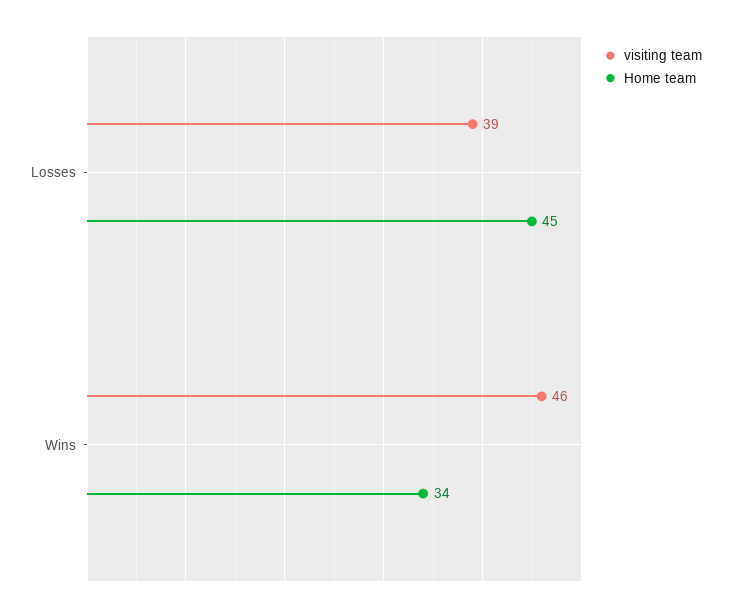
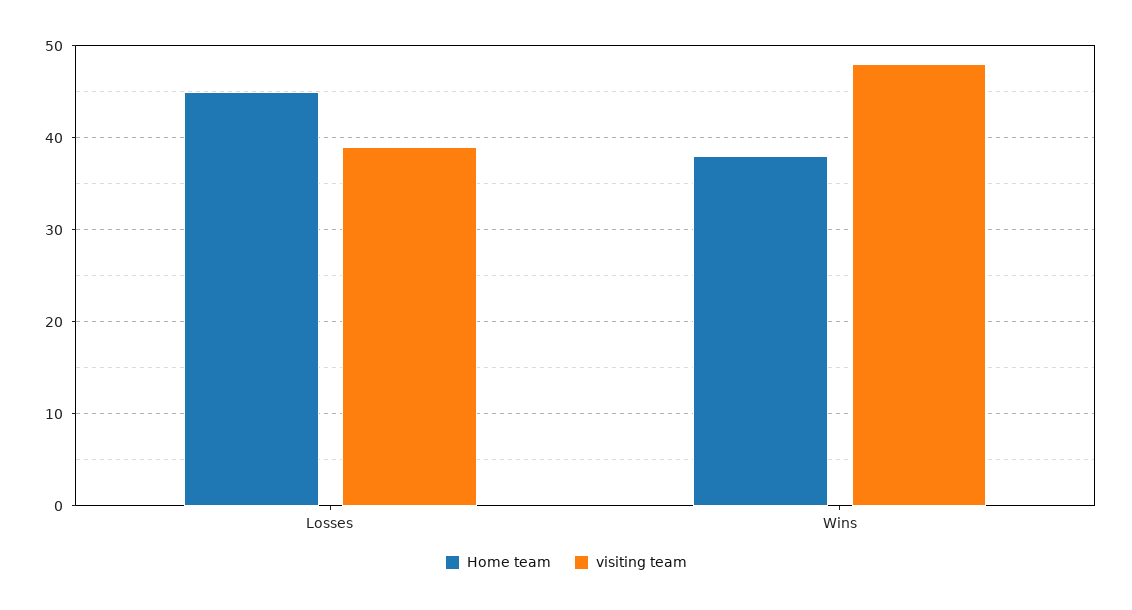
visiting team, Wins: 46 -> 48
Home team, Wins: 34 -> 38

